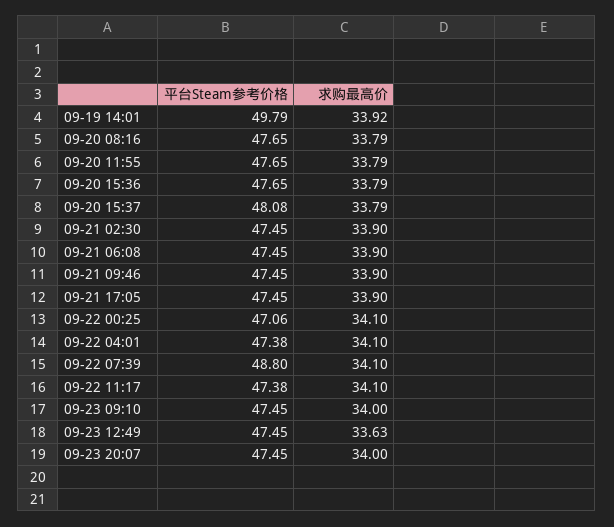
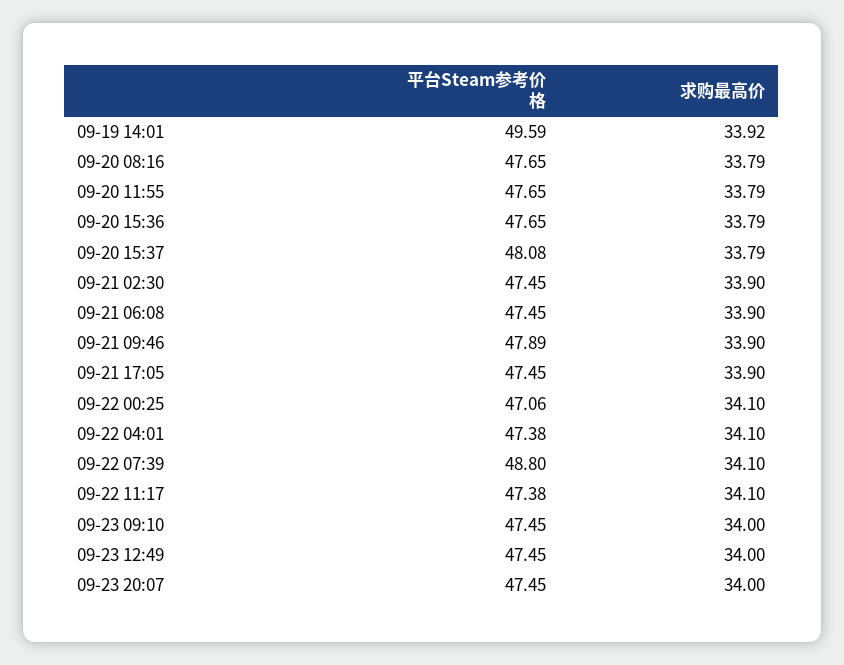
平台Steam参考价格, 09-19 14:01: 49.79 -> 49.59
平台Steam参考价格, 09-21 09:46: 47.45 -> 47.89
求购最高价, 09-23 12:49: 33.63 -> 34

